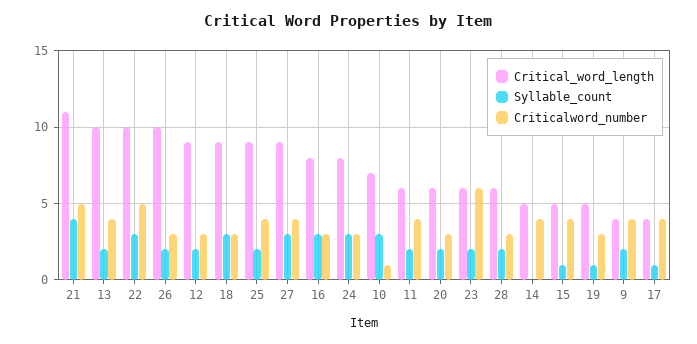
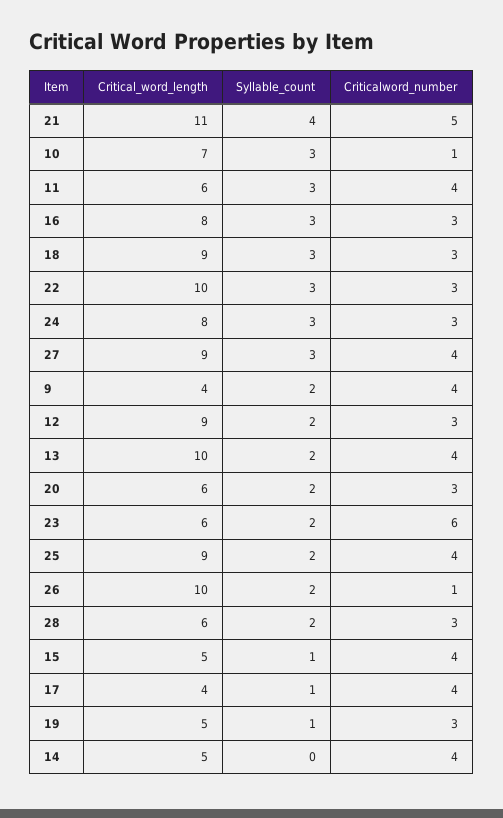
Criticalword_number, 22: 5 -> 3
Criticalword_number, 26: 3 -> 1
Syllable_count, 11: 2 -> 3

